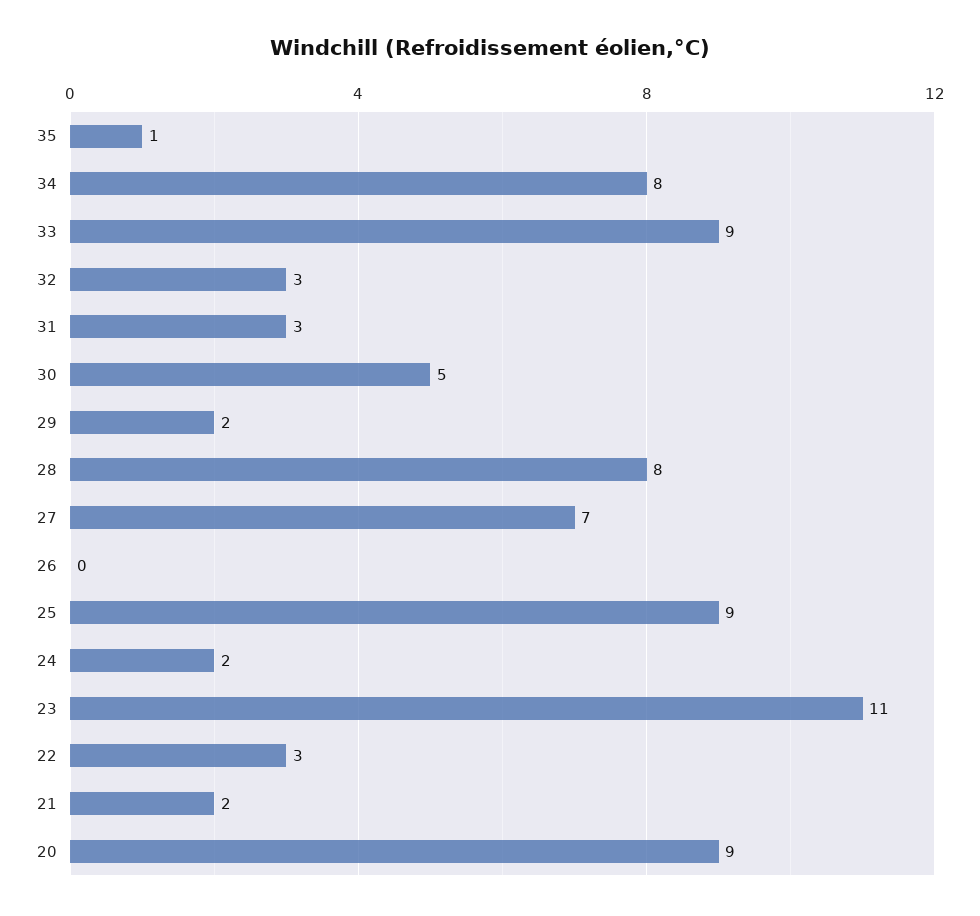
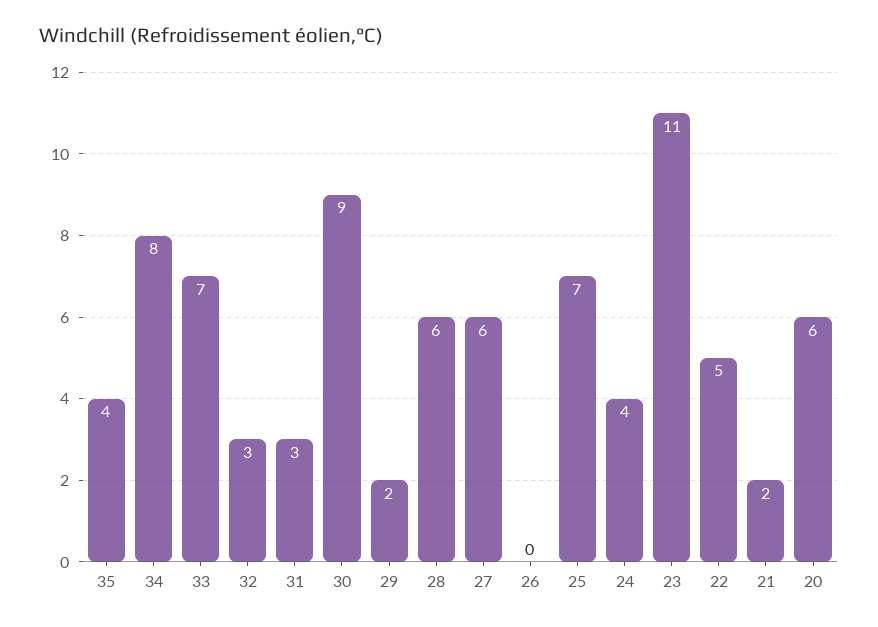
35: 1 -> 4
33: 9 -> 7
30: 5 -> 9
28: 8 -> 6
27: 7 -> 6
25: 9 -> 7
24: 2 -> 4
22: 3 -> 5
20: 9 -> 6

